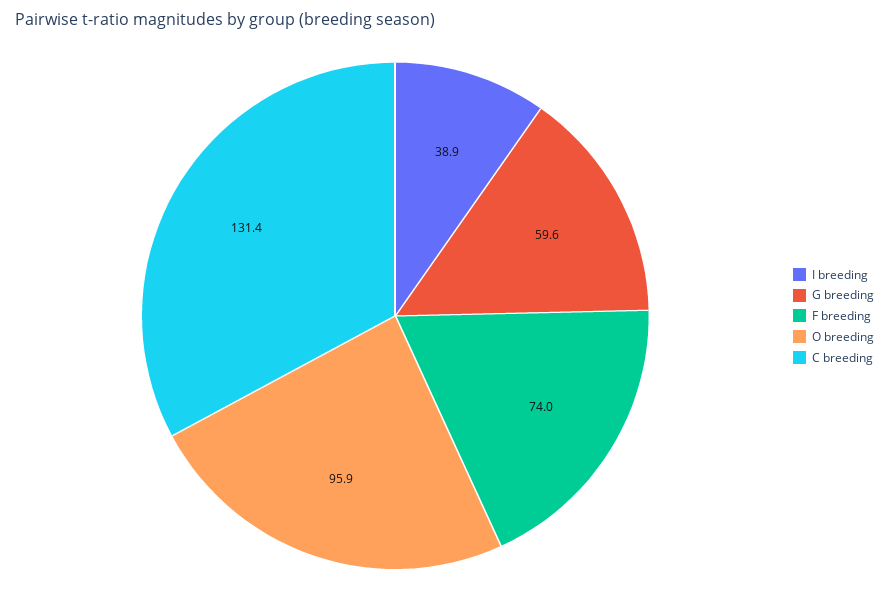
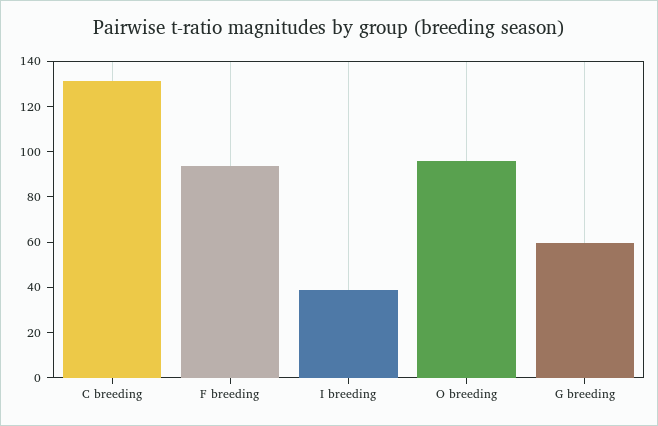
F breeding: 74 -> 95

